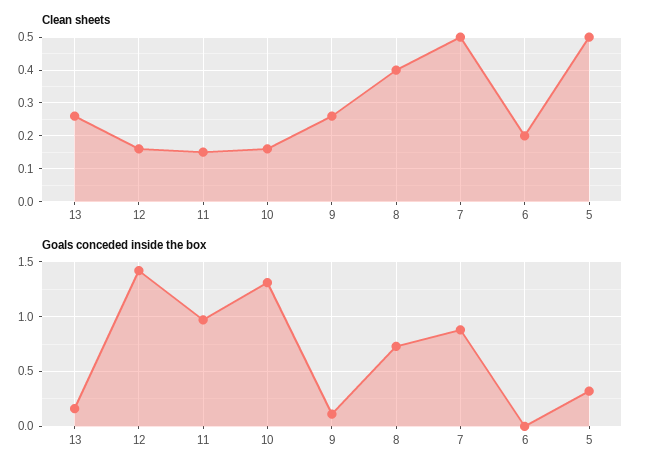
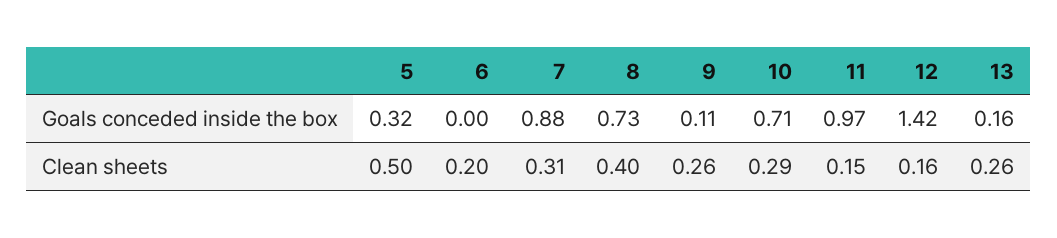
Clean sheets, 10: 0.15 -> 0.29
Clean sheets, 7: 0.5 -> 0.31
Goals conceded inside the box, 10: 1.3 -> 0.71

